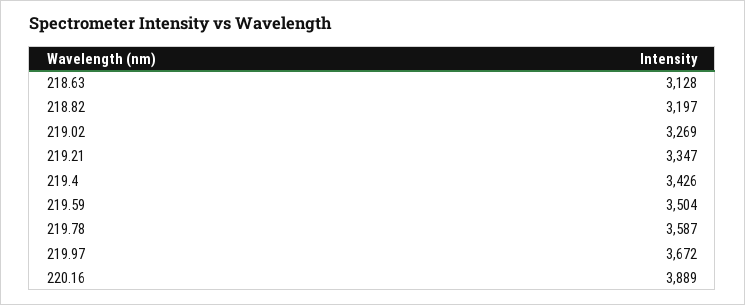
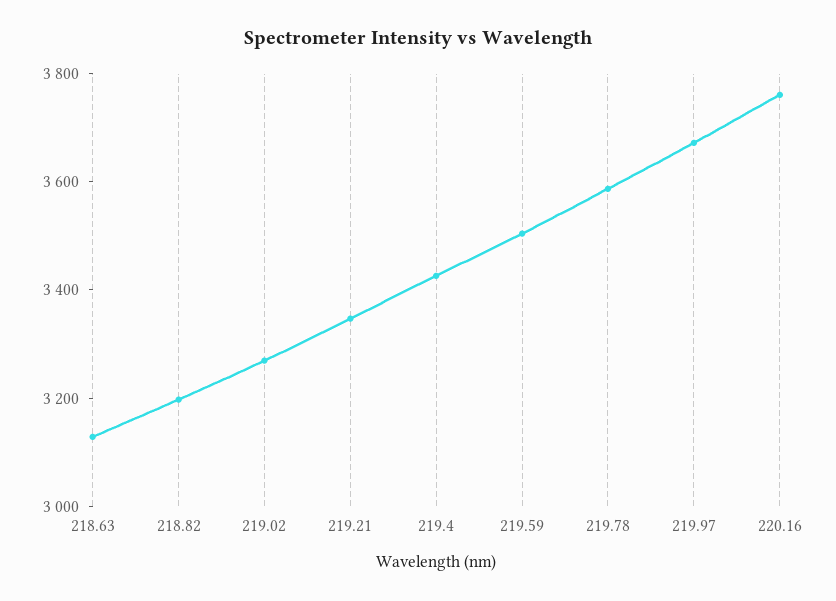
220.16: 3889 -> 3750

